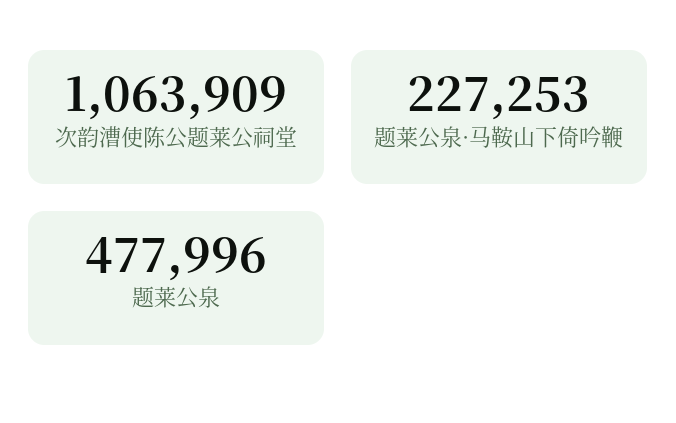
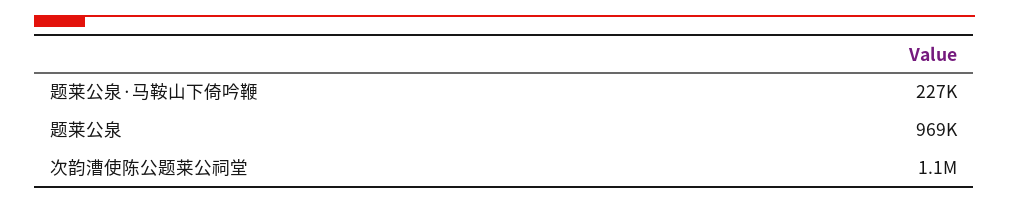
题莱公泉: 477996 -> 969000

